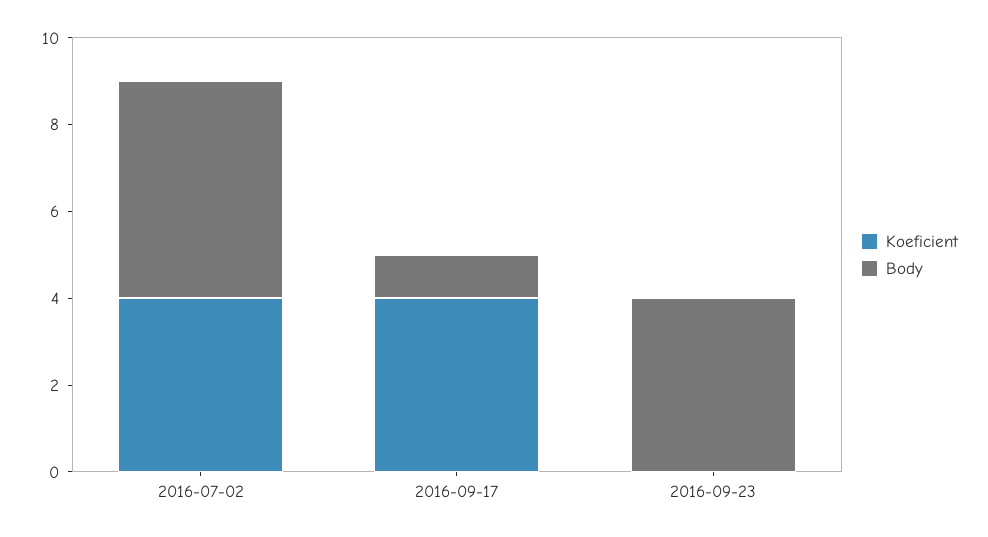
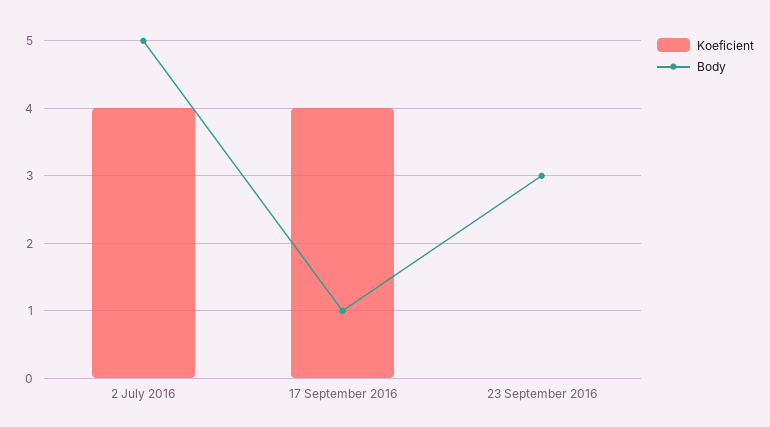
Body, 2016-09-23: 4 -> 3

